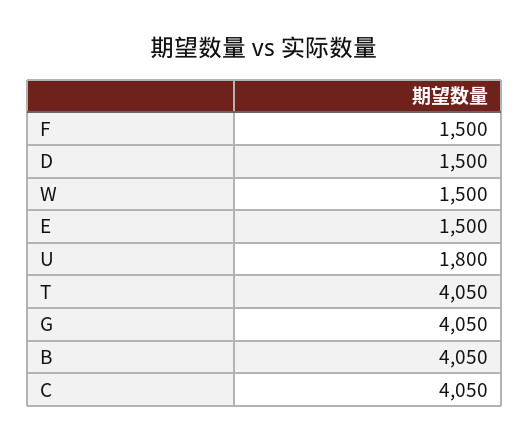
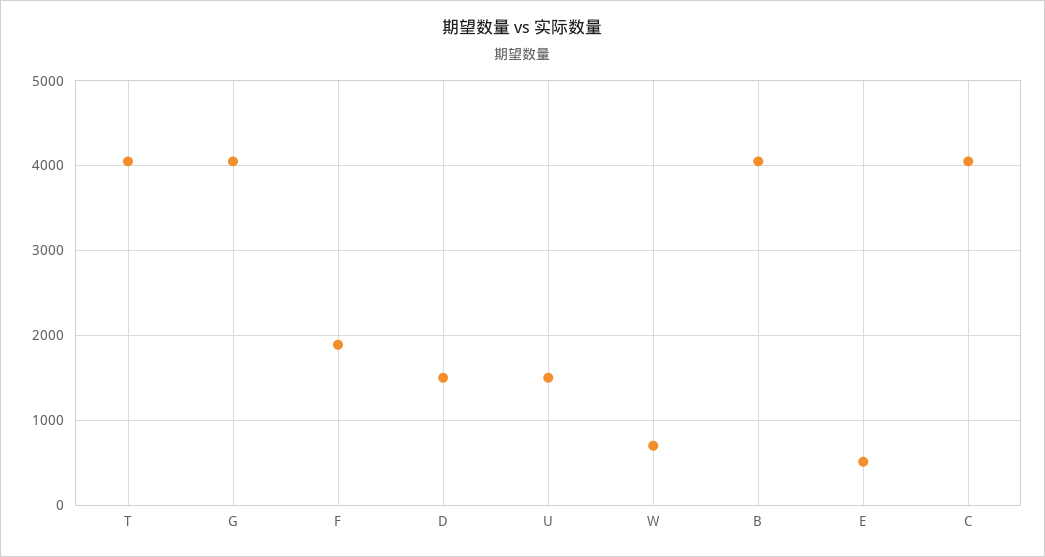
F: 1500 -> 1900
W: 1500 -> 700
E: 1500 -> 500
U: 1800 -> 1500

